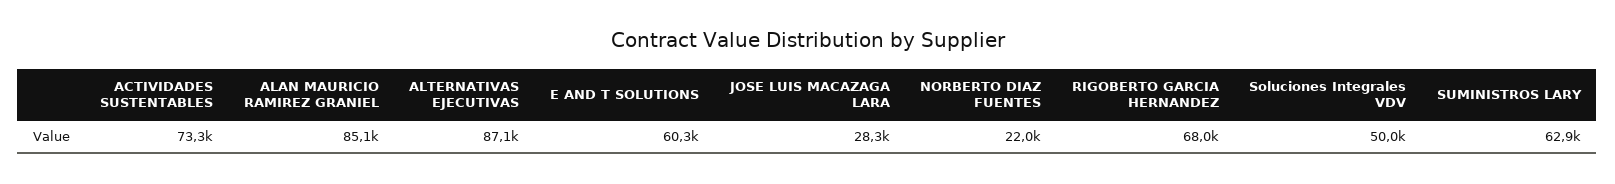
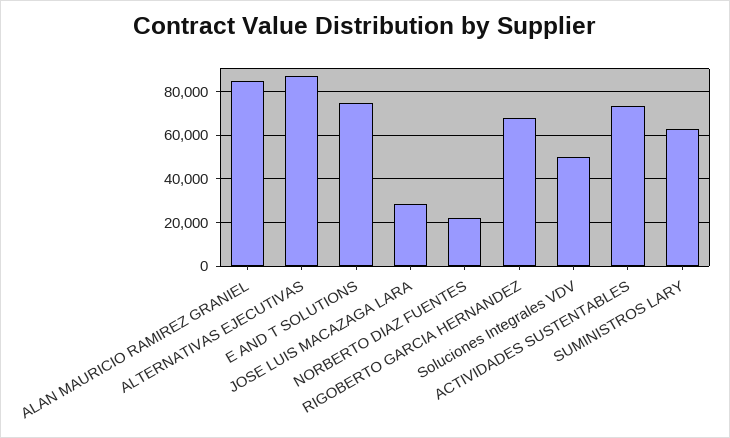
E AND T SOLUTIONS: 60300 -> 75000

